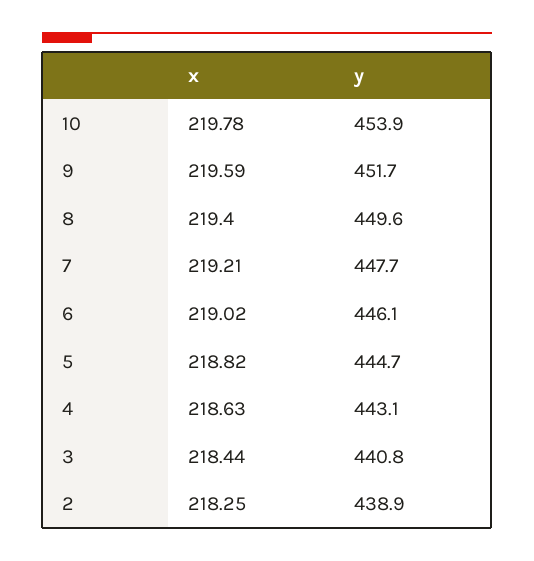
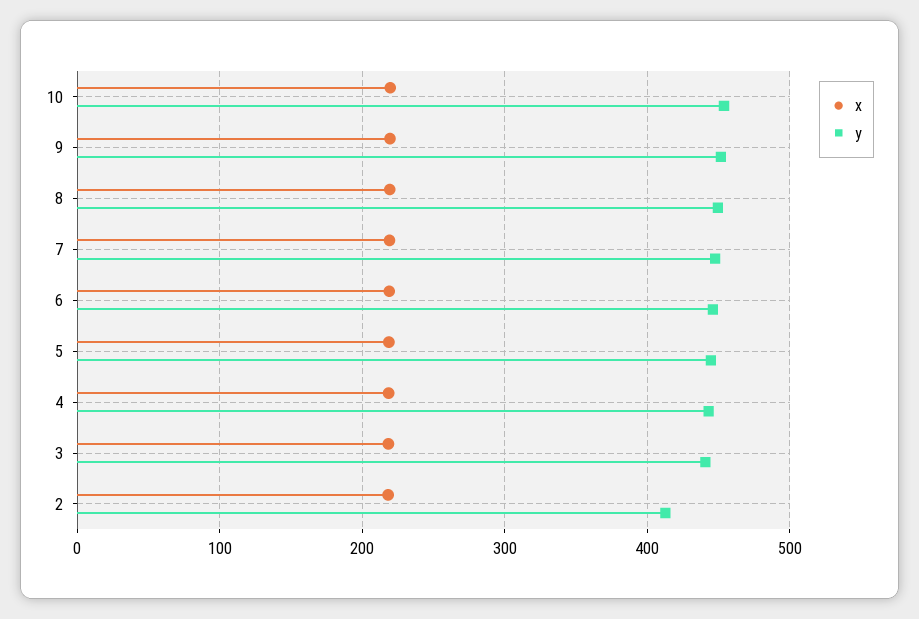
y, 2: 438.9 -> 410

